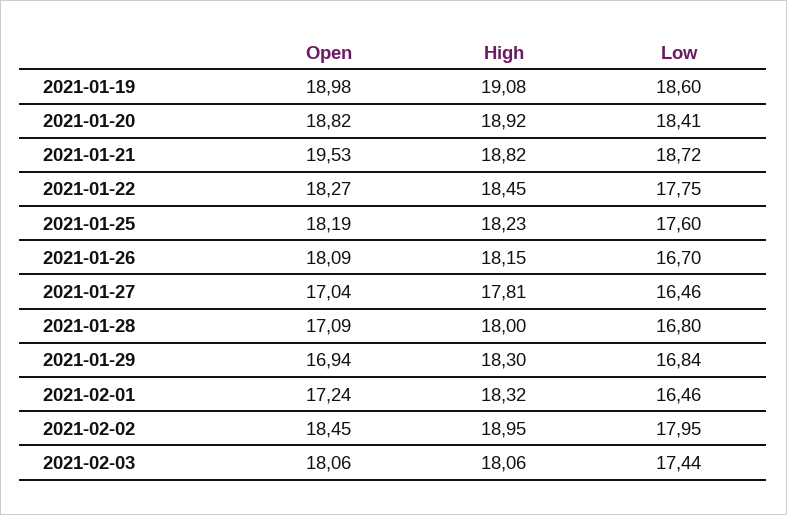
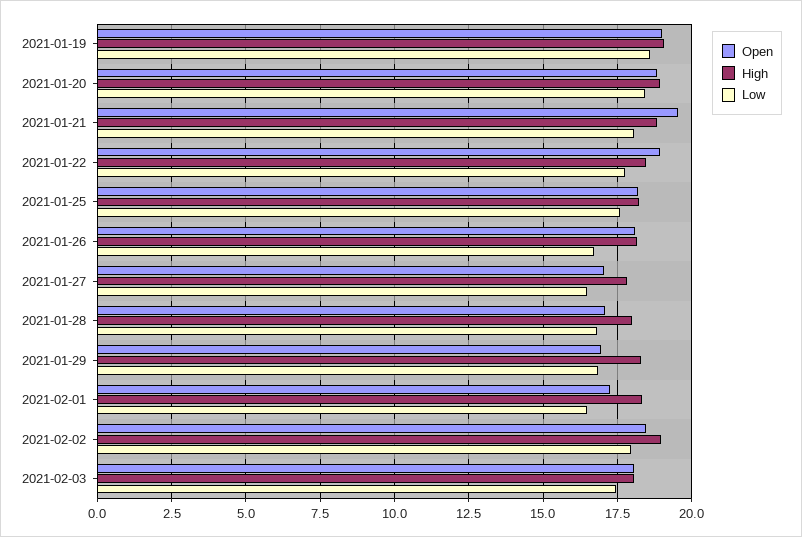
Low, 2021-01-21: 18.72 -> 18
Open, 2021-01-22: 18.27 -> 19

